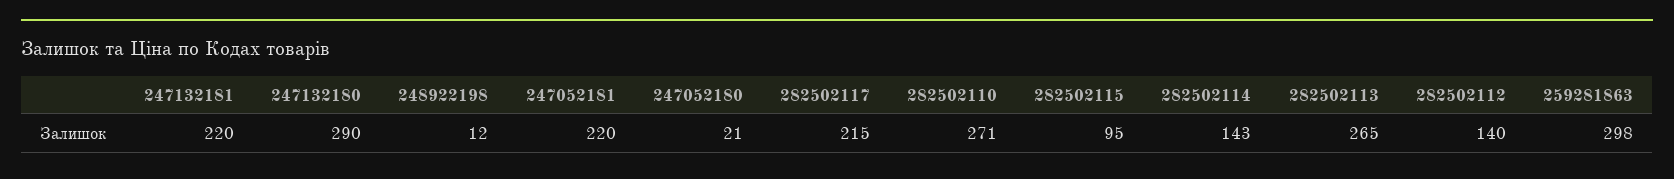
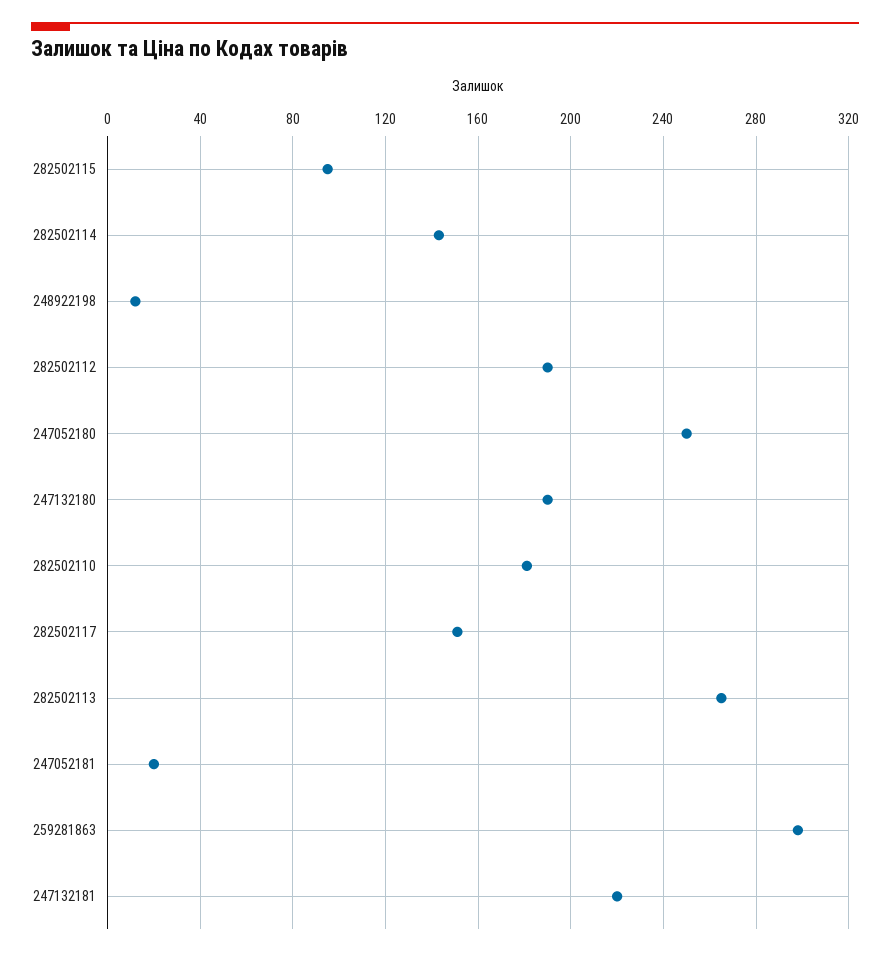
247132180: 290 -> 190
247052181: 220 -> 20
247052180: 21 -> 250
282502117: 215 -> 150
282502110: 271 -> 180
282502112: 140 -> 190

